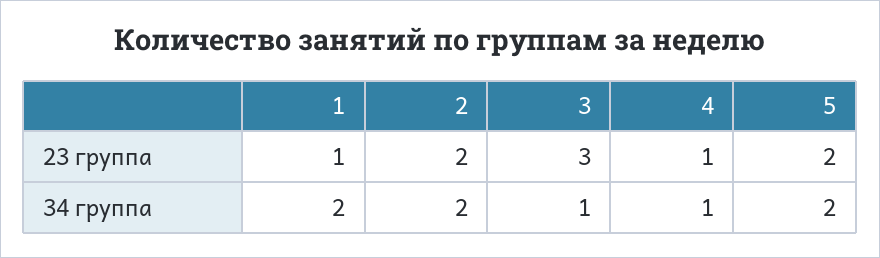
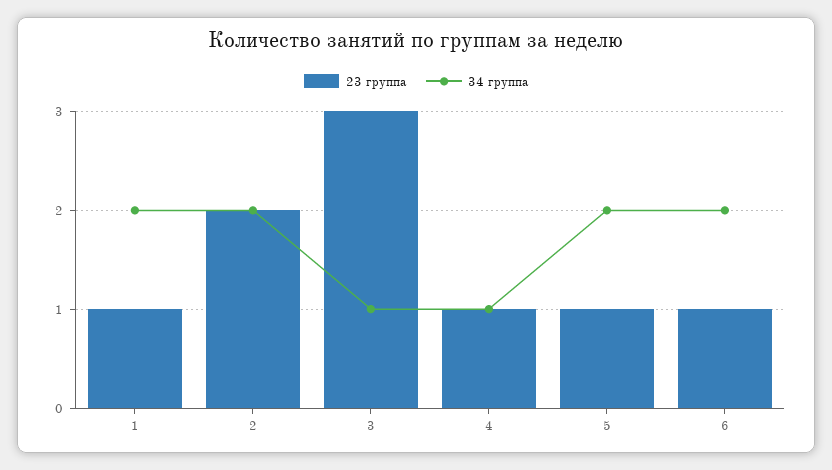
23 группа, 5: 2 -> 1
23 группа, 6: none -> 1
34 группа, 6: none -> 2

